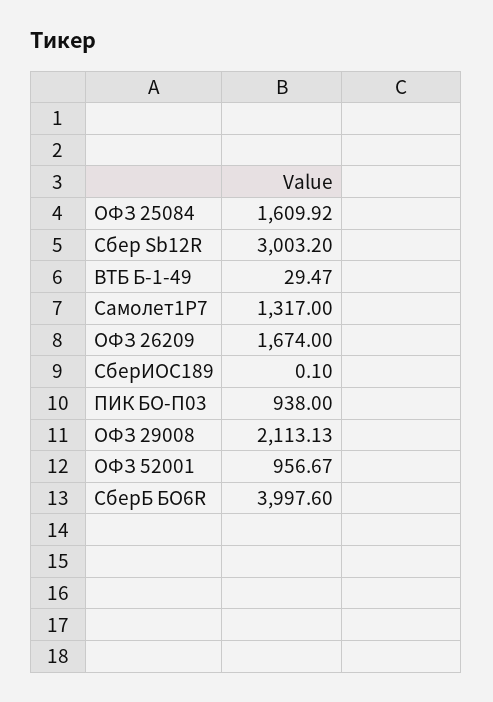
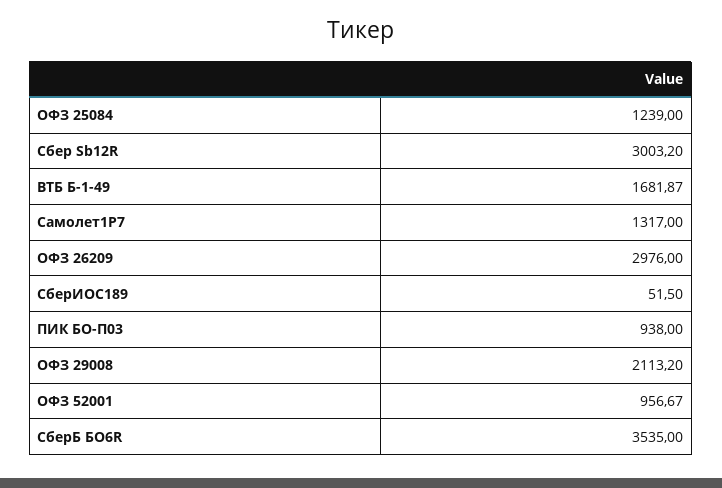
ОФЗ 25084: 1609.92 -> 1239
ВТБ Б-1-49: 29.47 -> 1681.87
ОФЗ 26209: 1674 -> 2976
СберИОС189: 0.1 -> 51.5
ОФЗ 29008: 2113.13 -> 2113.2
СберБ БО6R: 3997.6 -> 3535

